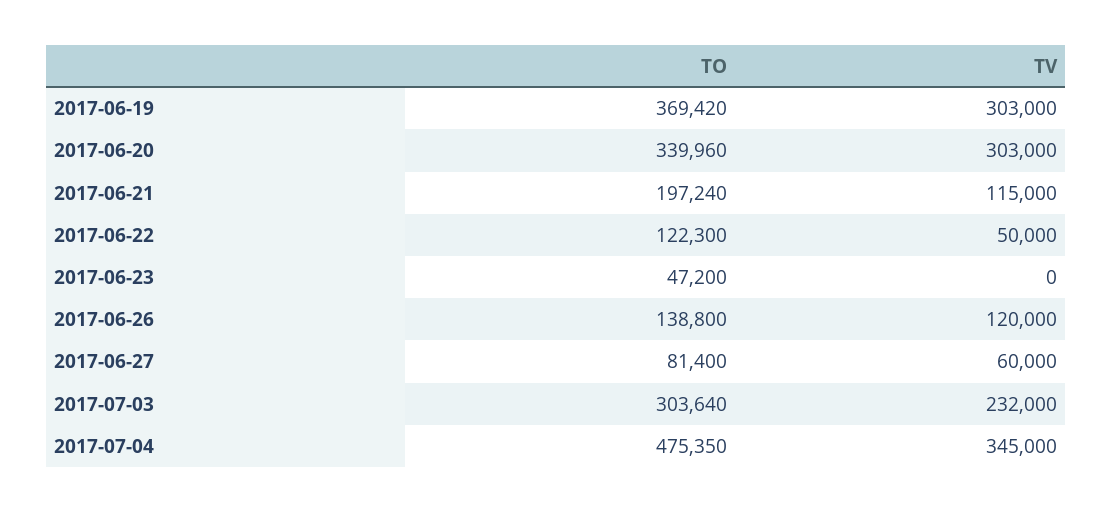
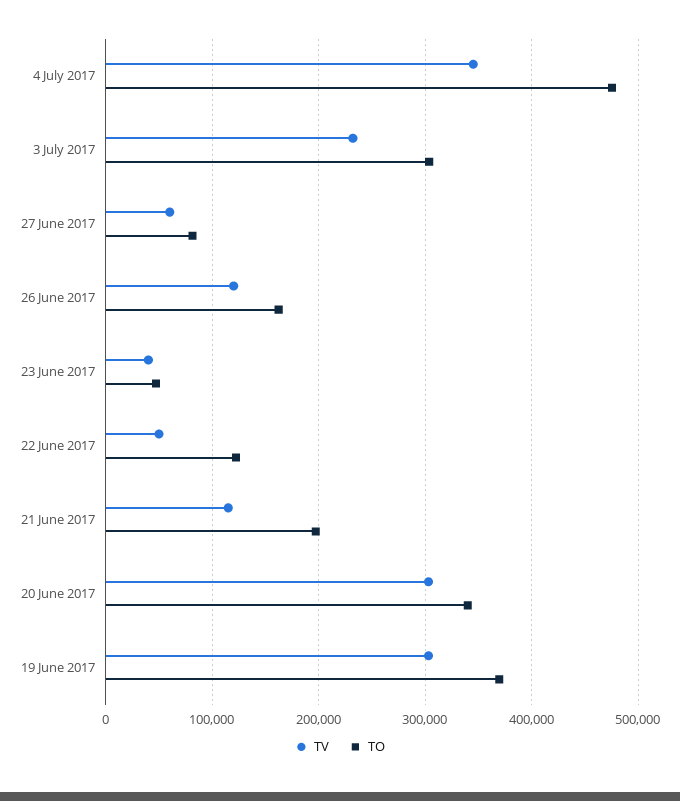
TV, 2017-06-23: 0 -> 40000
TO, 2017-06-26: 138800 -> 160000

